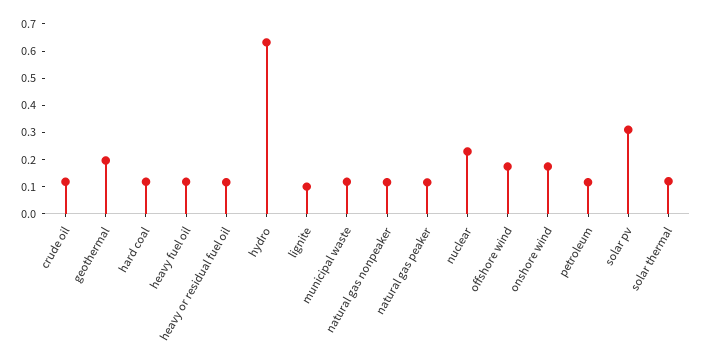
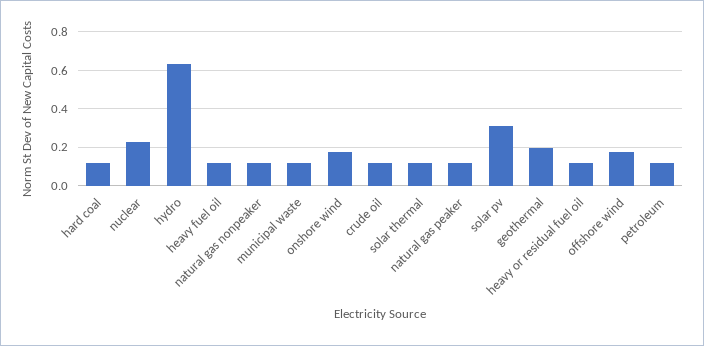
lignite: 0.1 -> none

